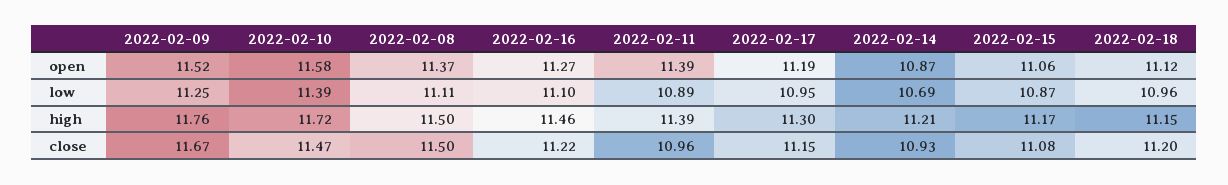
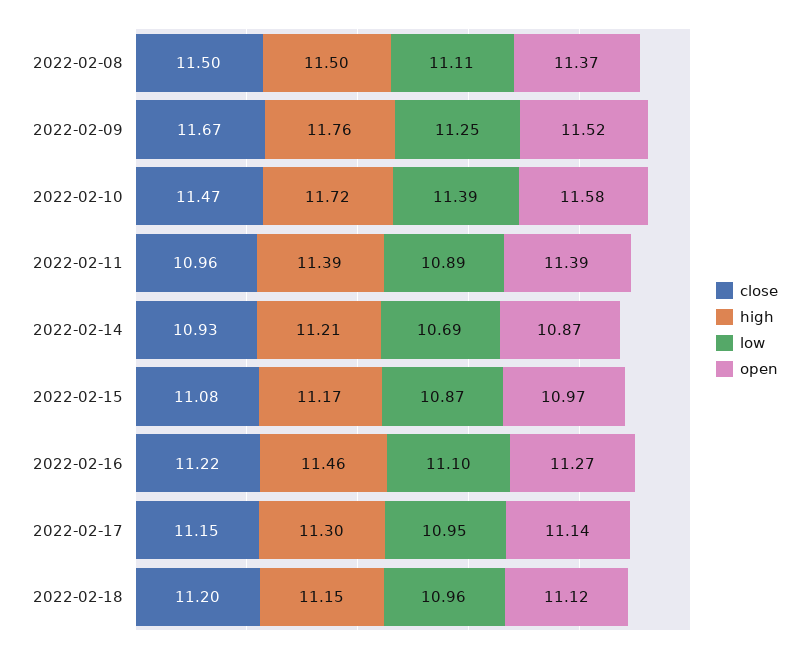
open, 2022-02-17: 11.19 -> 11.14
open, 2022-02-15: 11.06 -> 10.97

